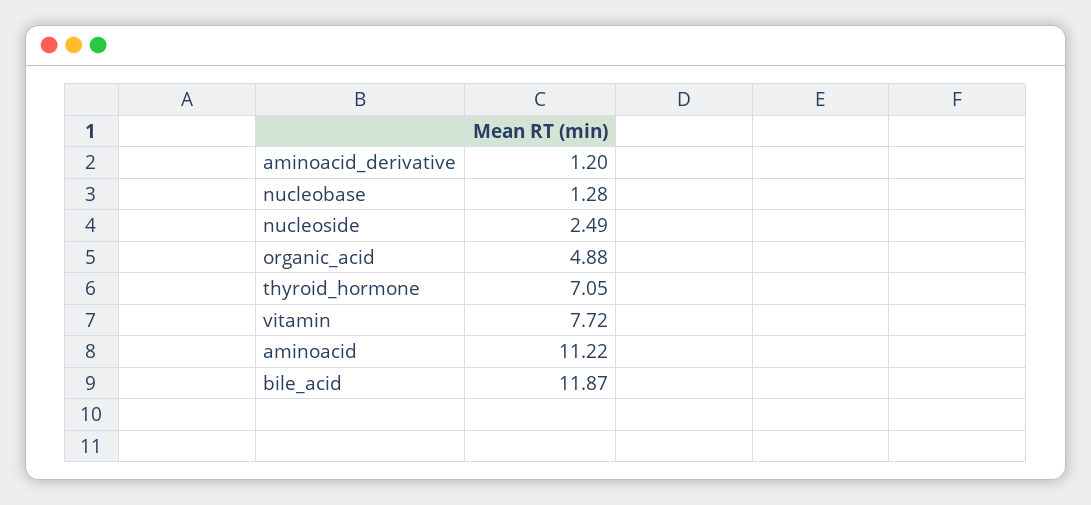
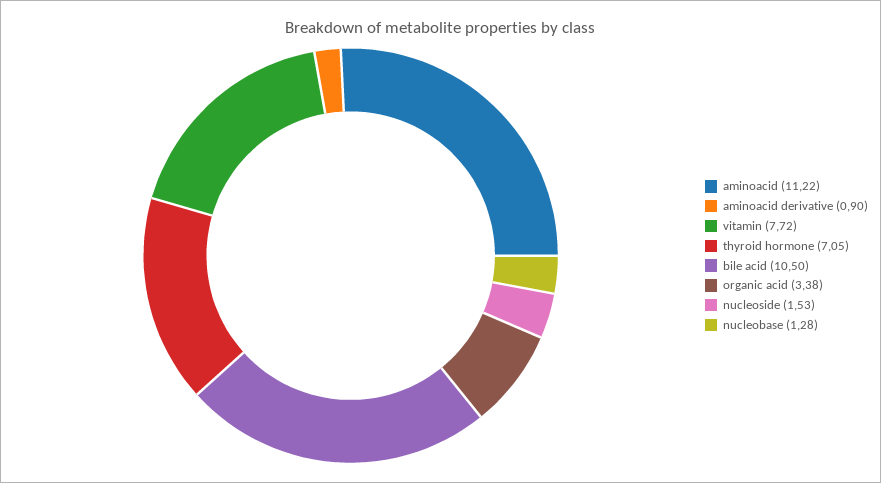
aminoacid_derivative: 1.2 -> 0.9
nucleoside: 2.49 -> 1.53
organic_acid: 4.88 -> 3.38
bile_acid: 11.87 -> 10.5

